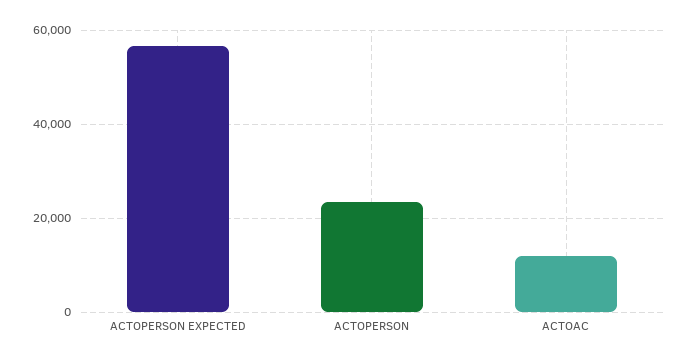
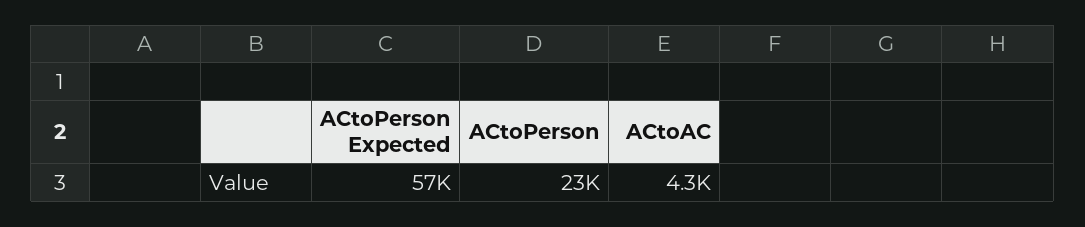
ACTOAC: 12000 -> 4300

